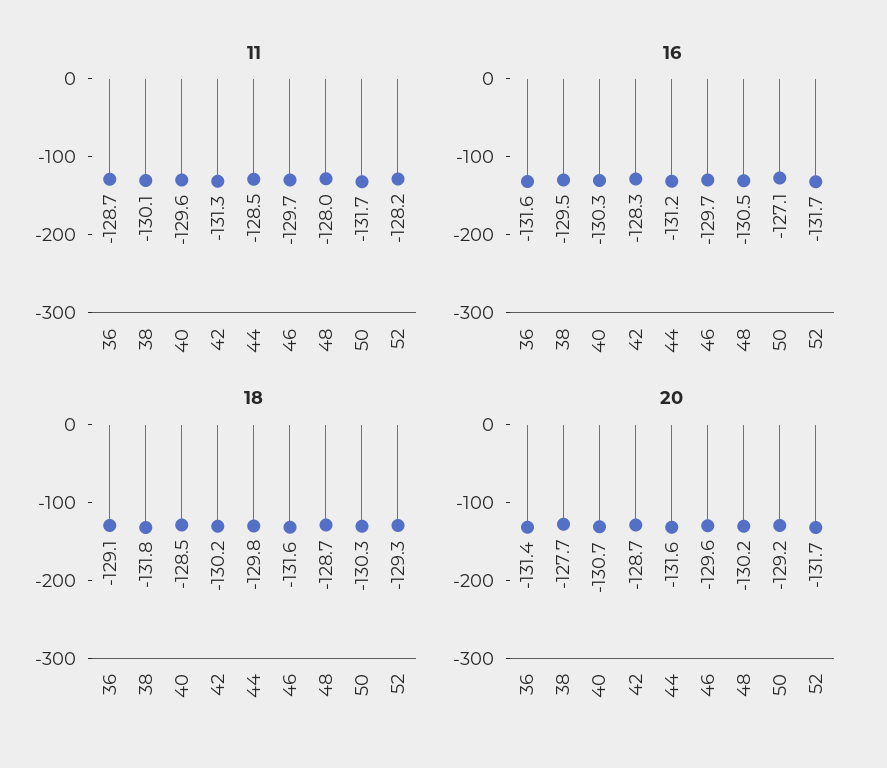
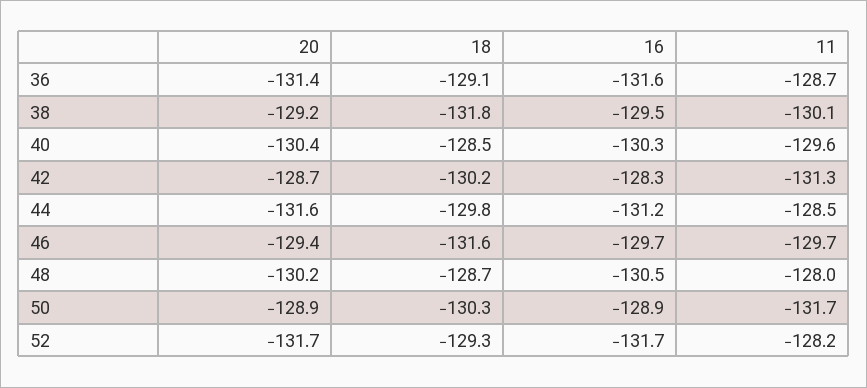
16, 50: -127.1 -> -128.9
20, 38: -127.7 -> -129.2
20, 40: -130.7 -> -130.4
20, 46: -129.6 -> -129.4
20, 50: -129.2 -> -128.9

